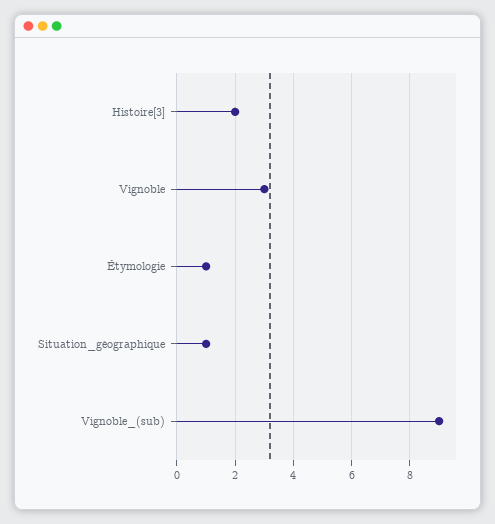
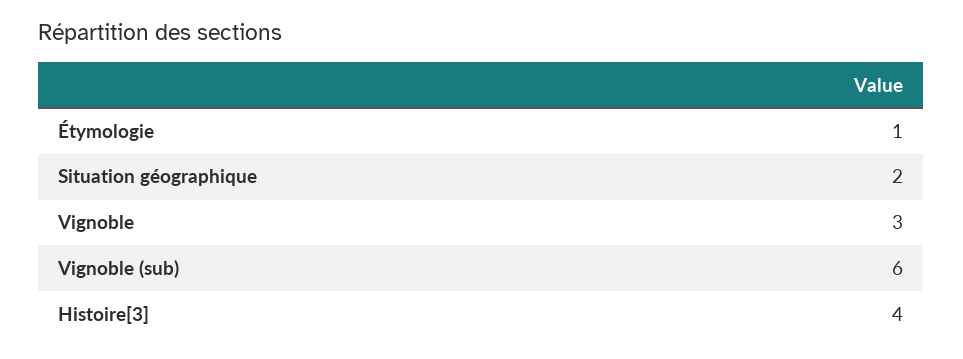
Histoire[3]: 2 -> 4
Situation_géographique: 1 -> 2
Vignoble_(sub): 9 -> 6

